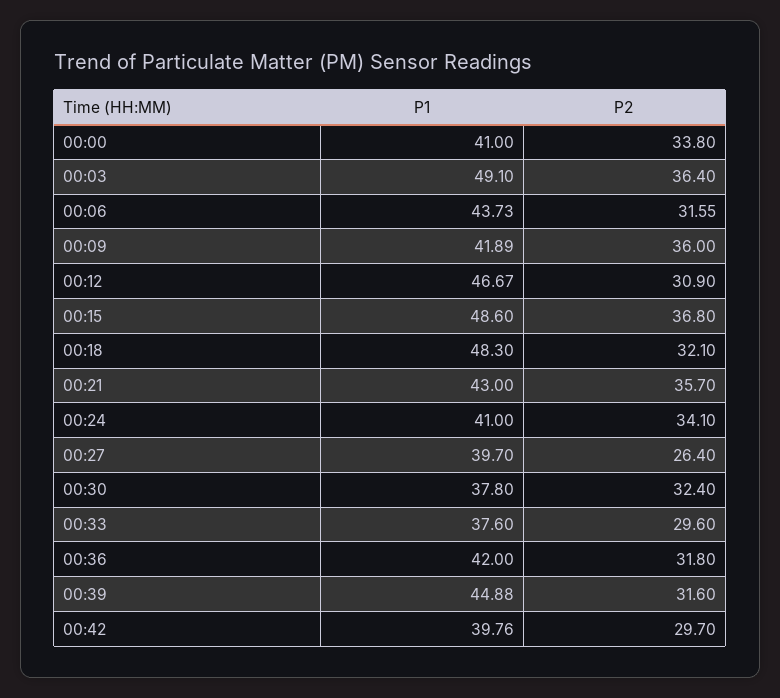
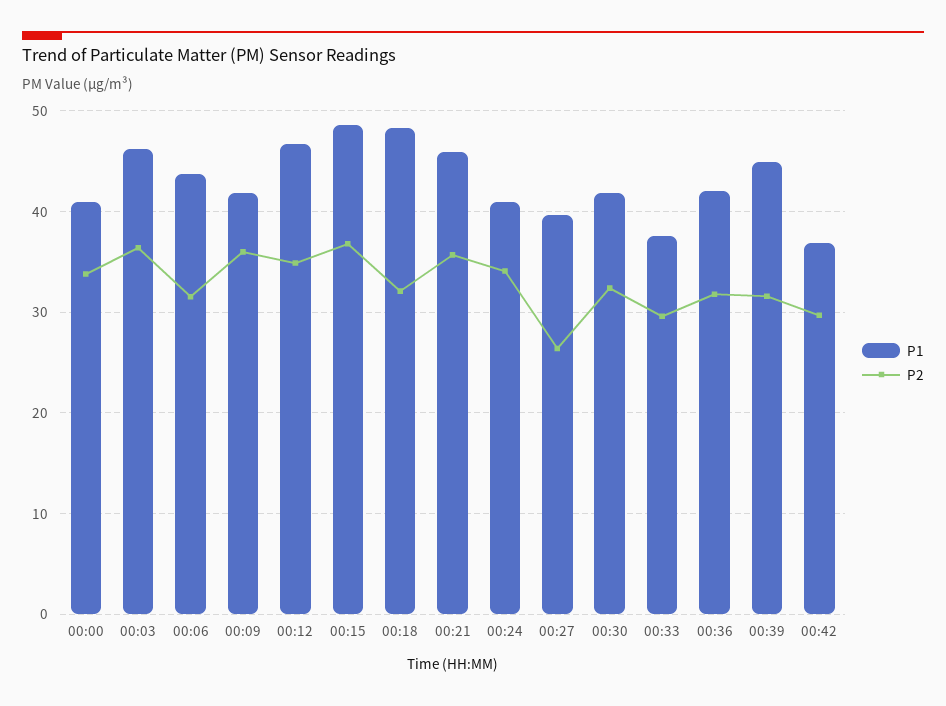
P1, 00:03: 49.1 -> 46
P2, 00:12: 30.9 -> 35
P1, 00:21: 43 -> 46
P1, 00:30: 37.8 -> 42
P1, 00:42: 39.76 -> 37

